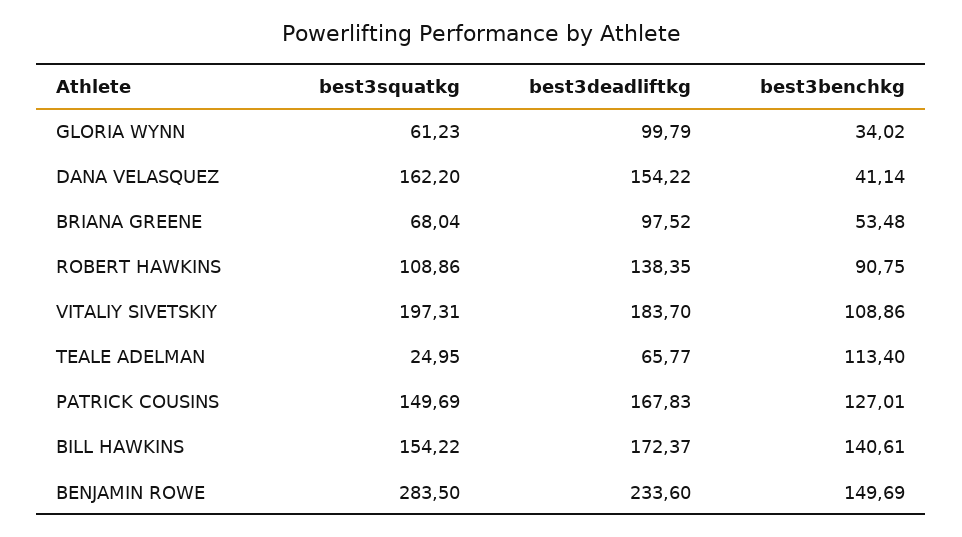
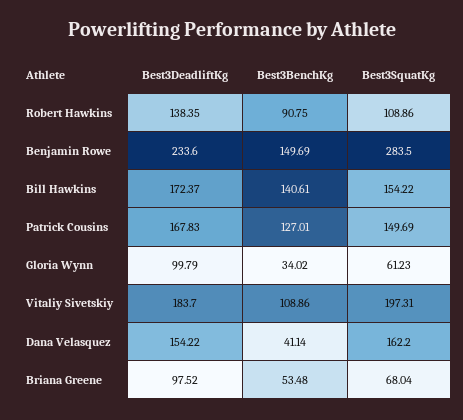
best3squatkg, TEALE ADELMAN: 24.95 -> none
best3deadliftkg, TEALE ADELMAN: 65.77 -> none
best3benchkg, TEALE ADELMAN: 113.4 -> none

